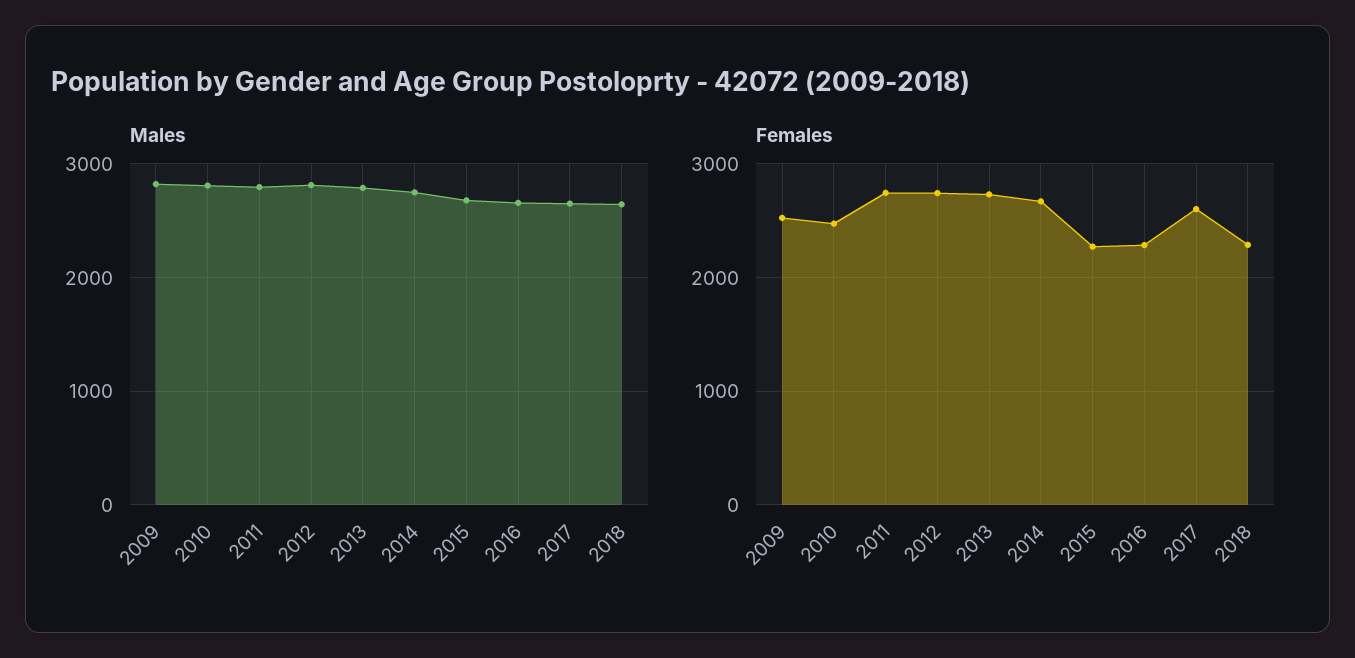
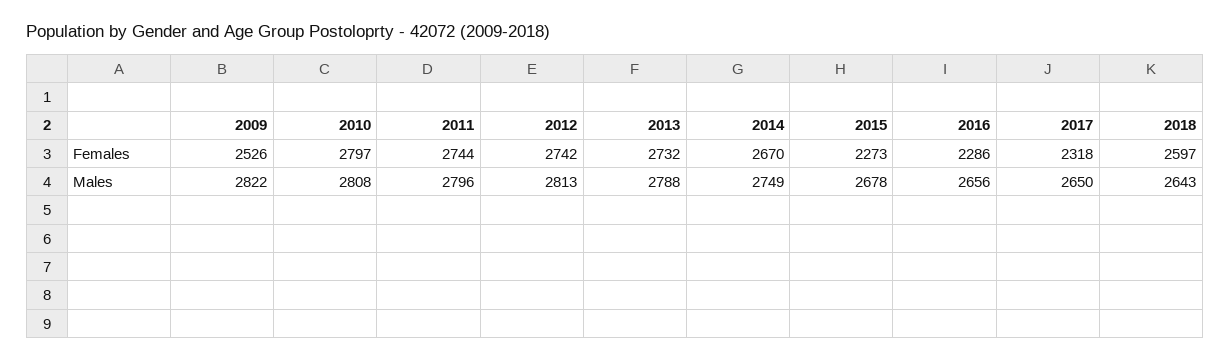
Females, 2010: 2500 -> 2797
Females, 2017: 2600 -> 2318
Females, 2018: 2300 -> 2597

